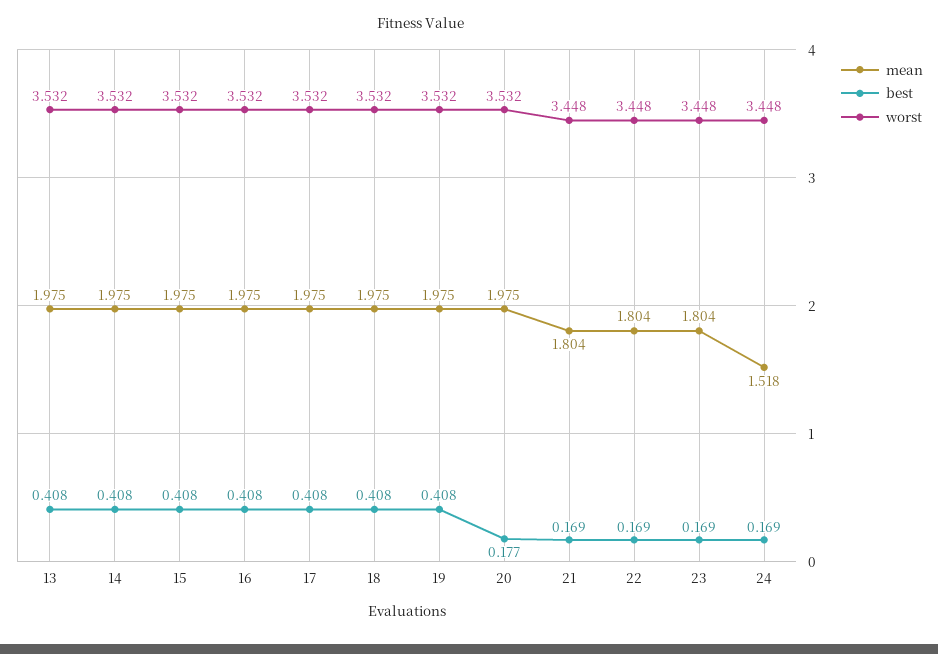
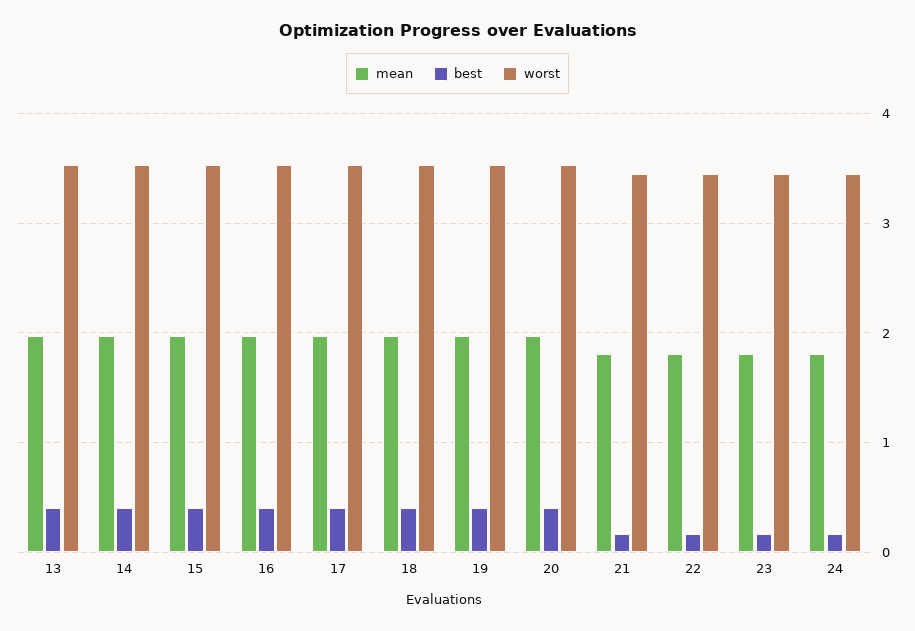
best, 20: 0.177 -> 0.4
mean, 24: 1.518 -> 1.8

